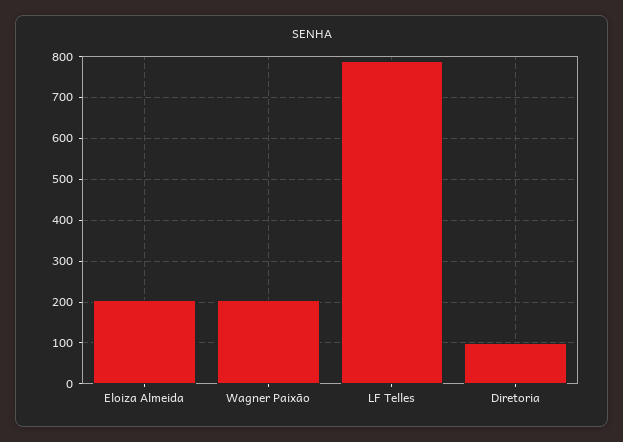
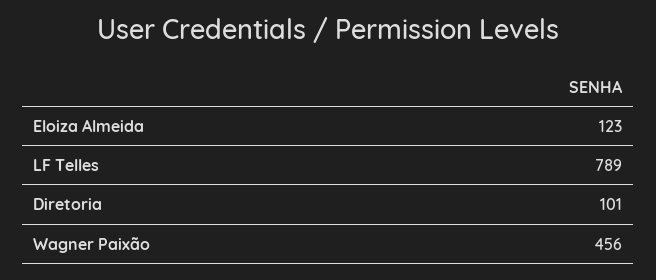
Eloiza Almeida: 200 -> 123
Wagner Paixão: 200 -> 456

